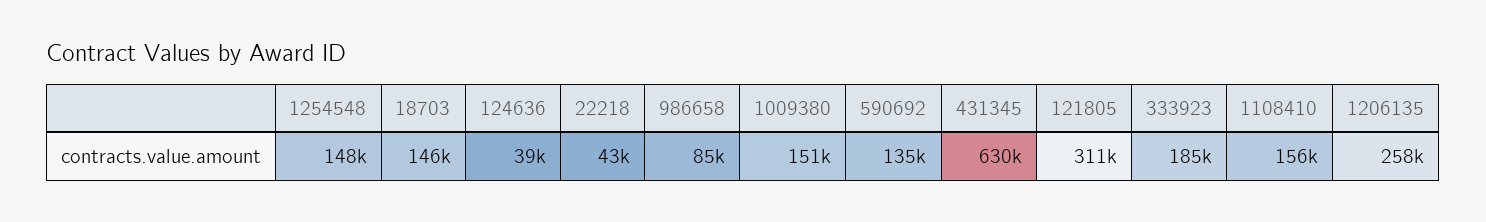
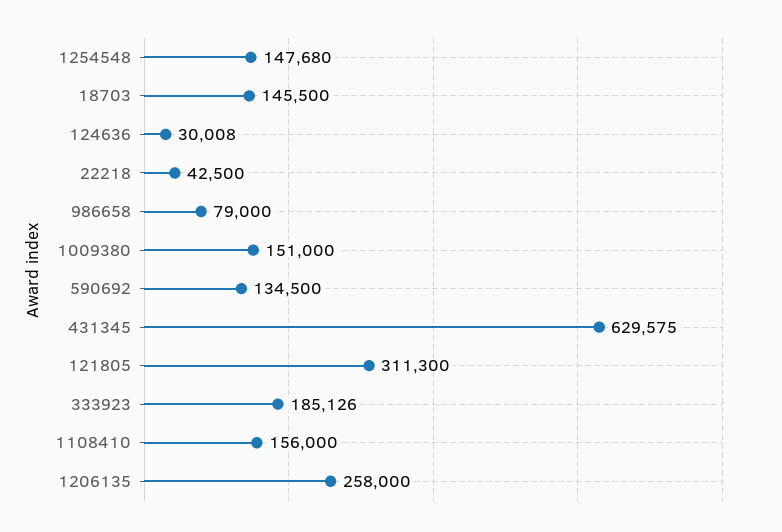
124636: 39000 -> 30008
986658: 85000 -> 79000

